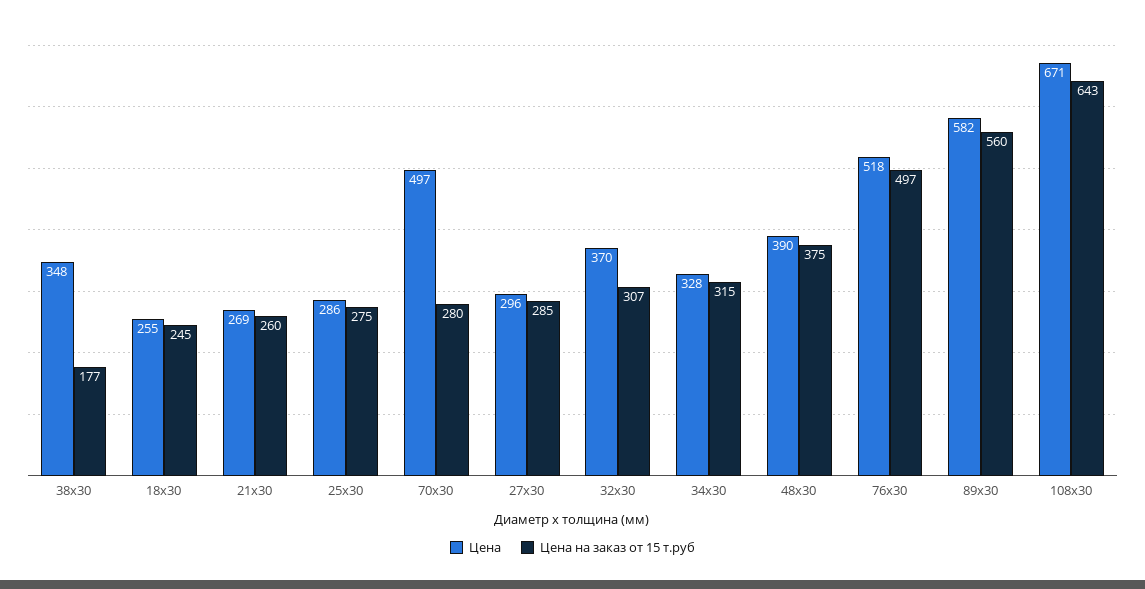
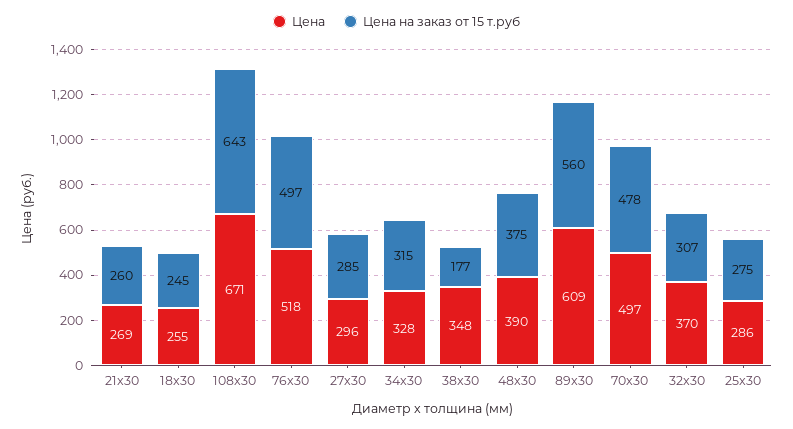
Цена на заказ от 15 т.руб, 70x30: 280 -> 478
Цена, 89x30: 582 -> 609

